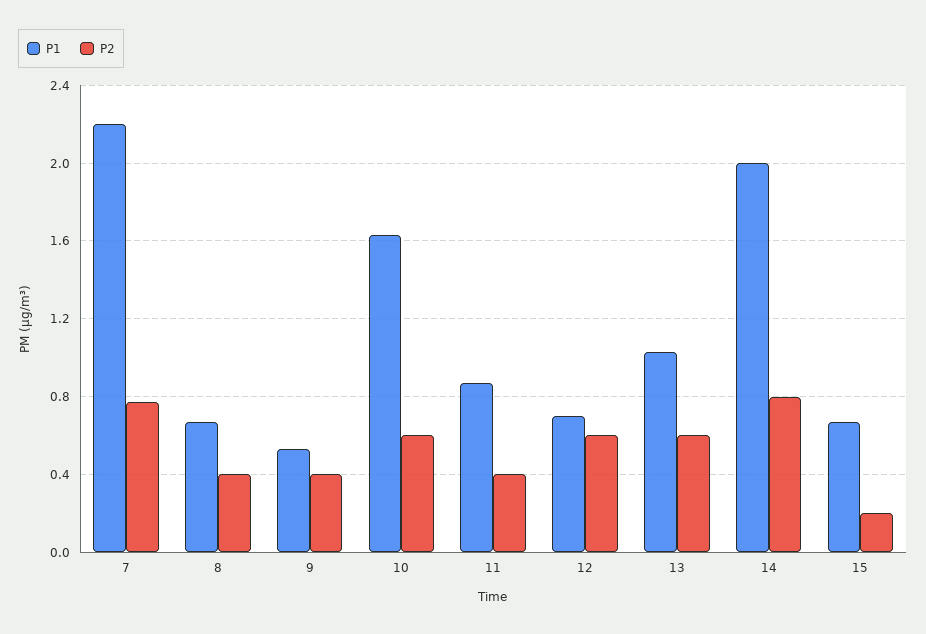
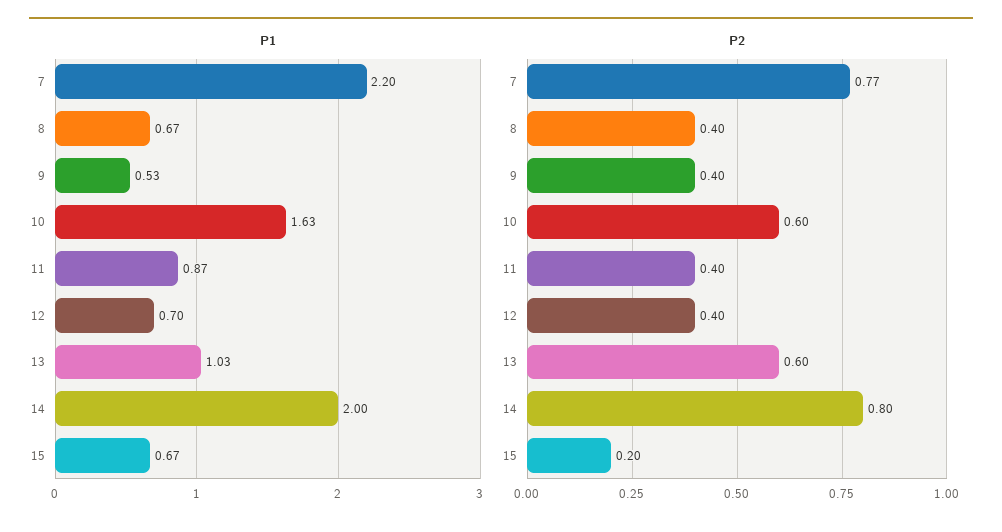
P2, 12: 0.6 -> 0.4

